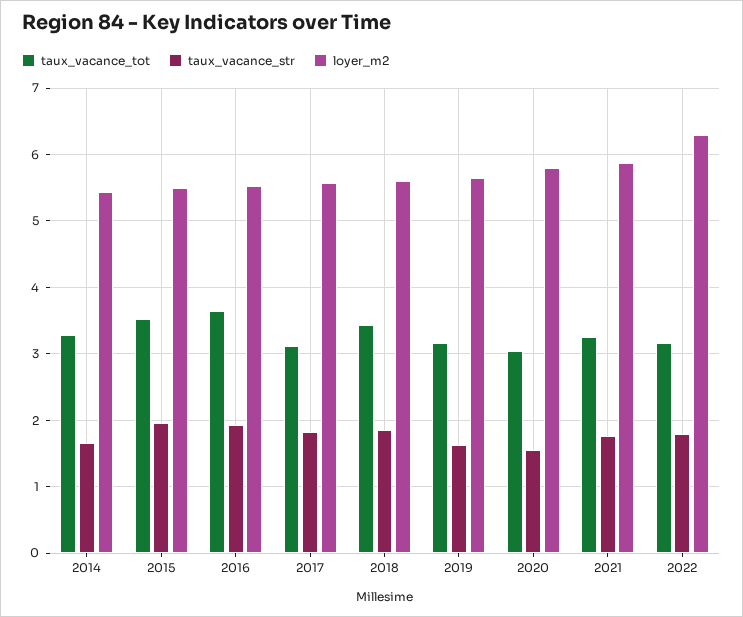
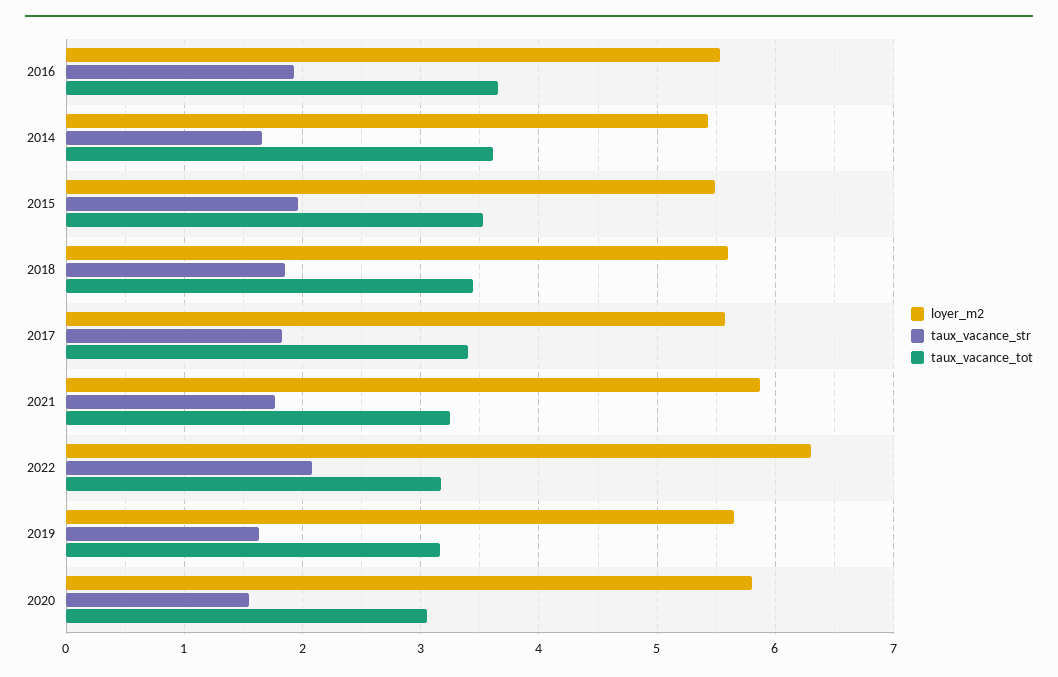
taux_vacance_tot, 2014: 3.3 -> 3.6
taux_vacance_tot, 2017: 3.1 -> 3.4
taux_vacance_str, 2022: 1.8 -> 2.1

